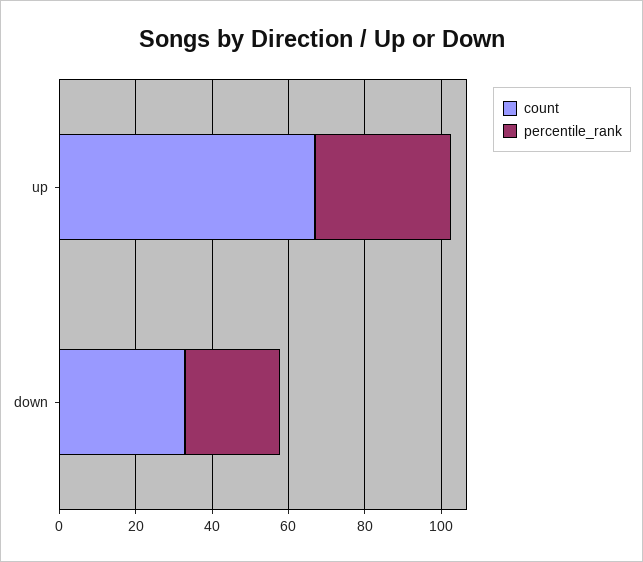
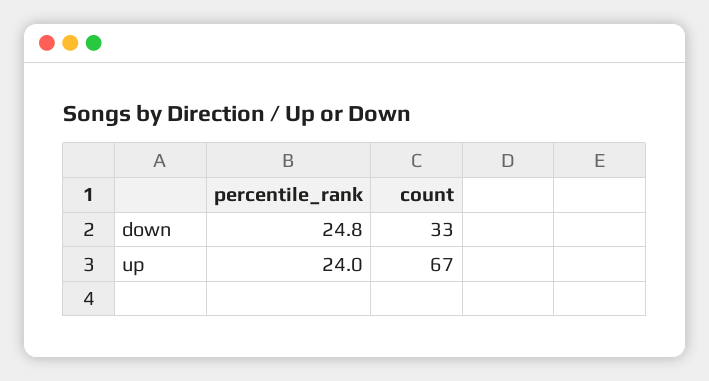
percentile_rank, up: 35 -> 24

